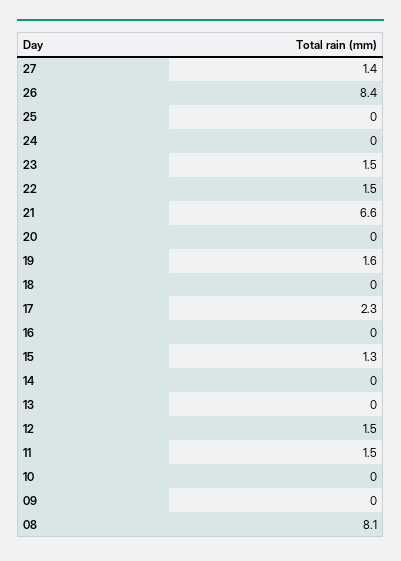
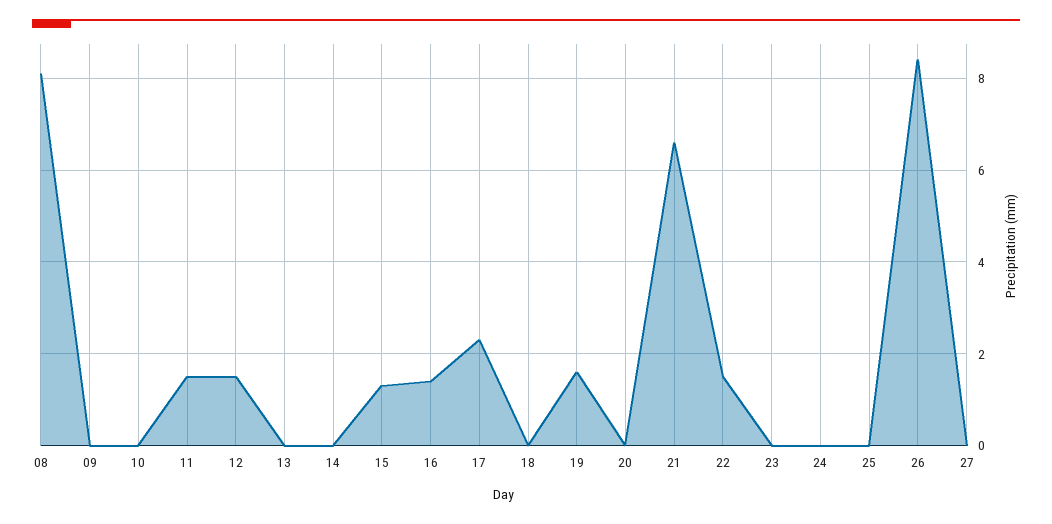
27: 1.4 -> 0
23: 1.5 -> 0
16: 0 -> 1.5

